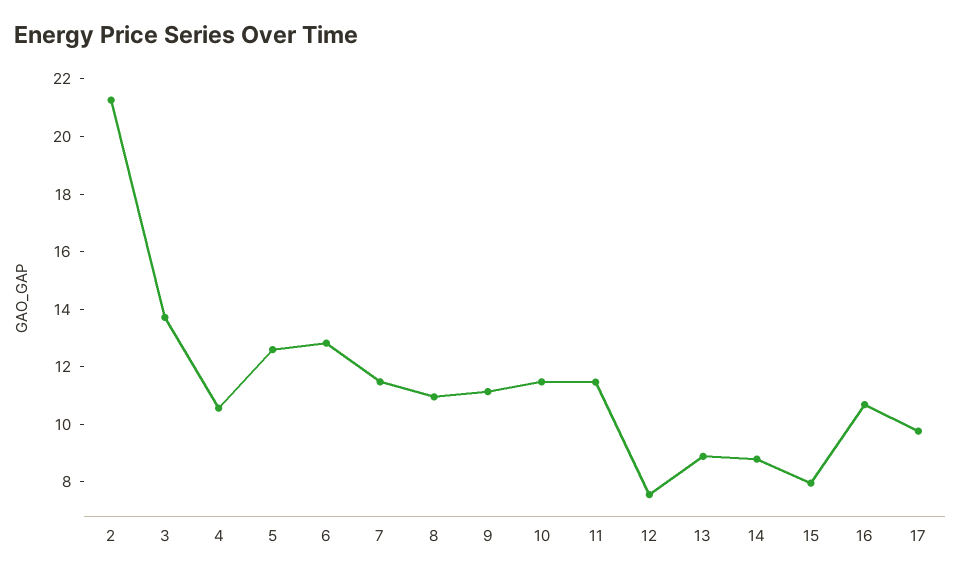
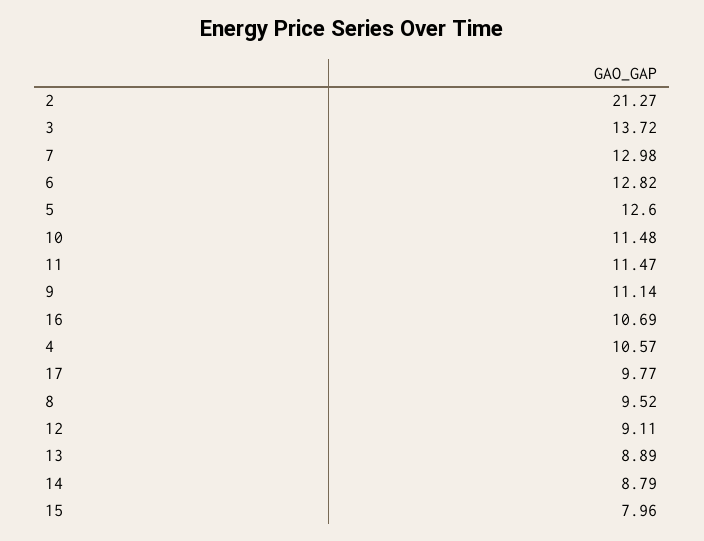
7: 11.5 -> 12.98
8: 11 -> 9.52
12: 7.5 -> 9.11

